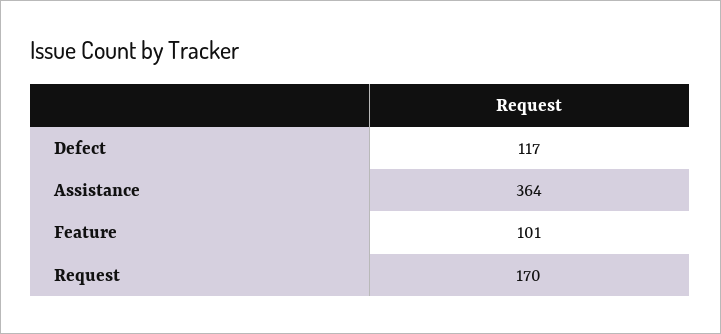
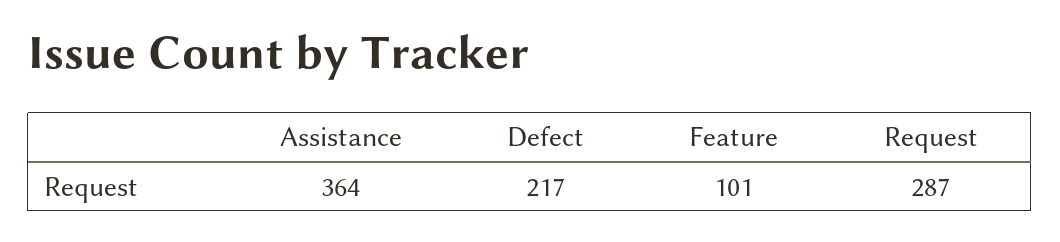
Defect: 117 -> 217
Request: 170 -> 287

